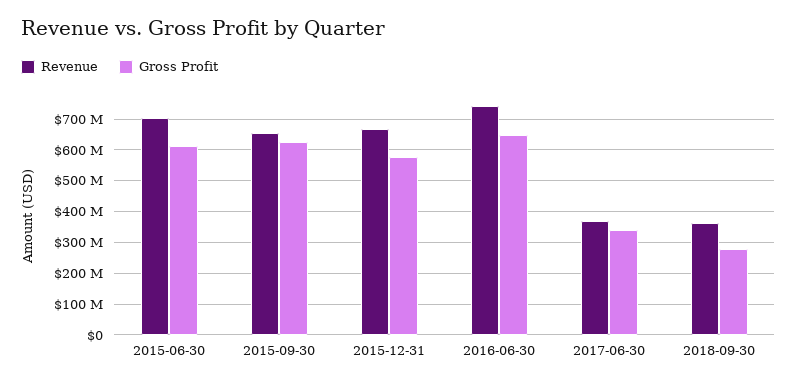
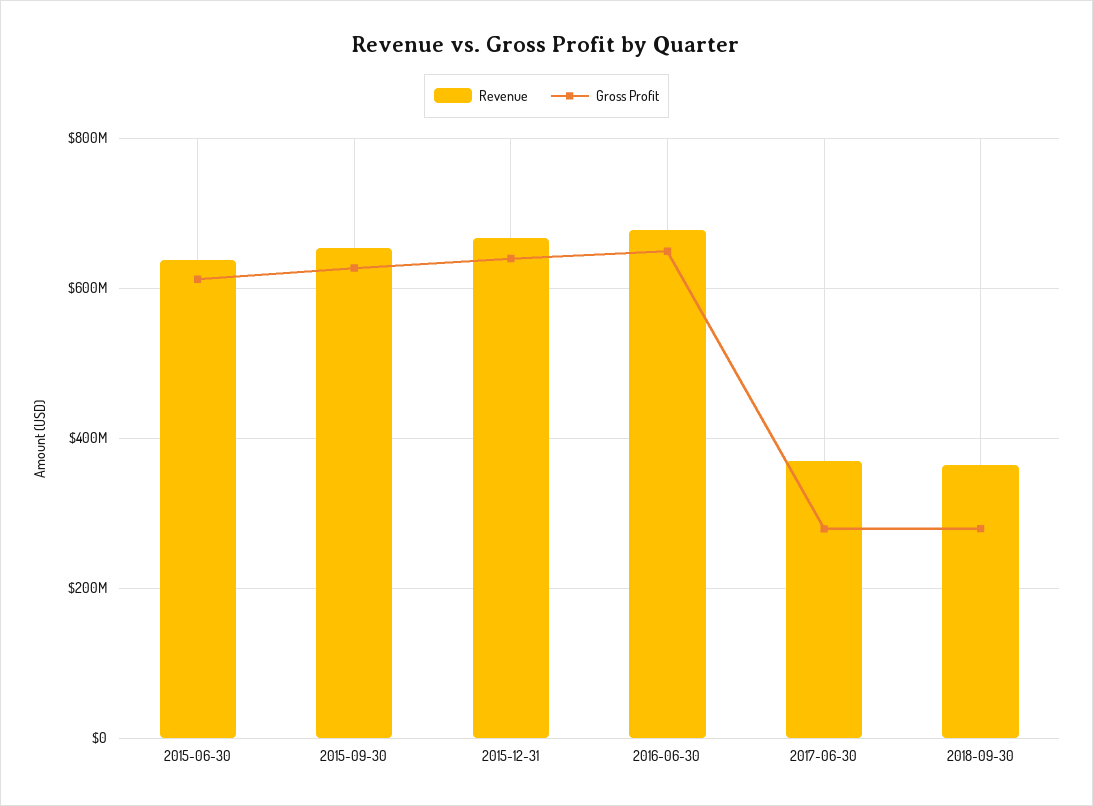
Revenue, 2015-06-30: 700000000 -> 640000000
Gross Profit, 2015-12-31: 580000000 -> 640000000
Revenue, 2016-06-30: 740000000 -> 680000000
Gross Profit, 2017-06-30: 340000000 -> 280000000

